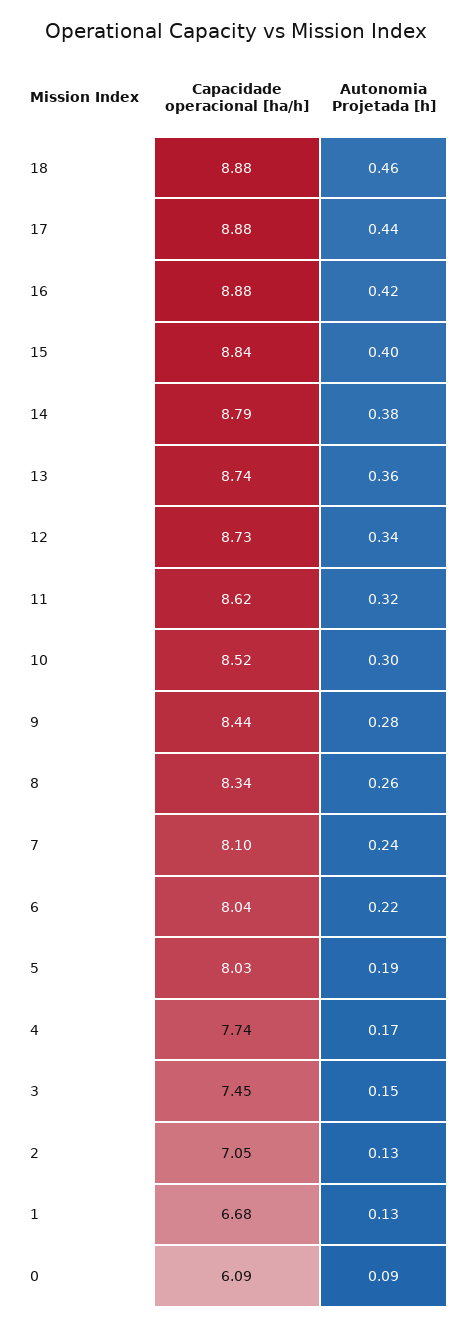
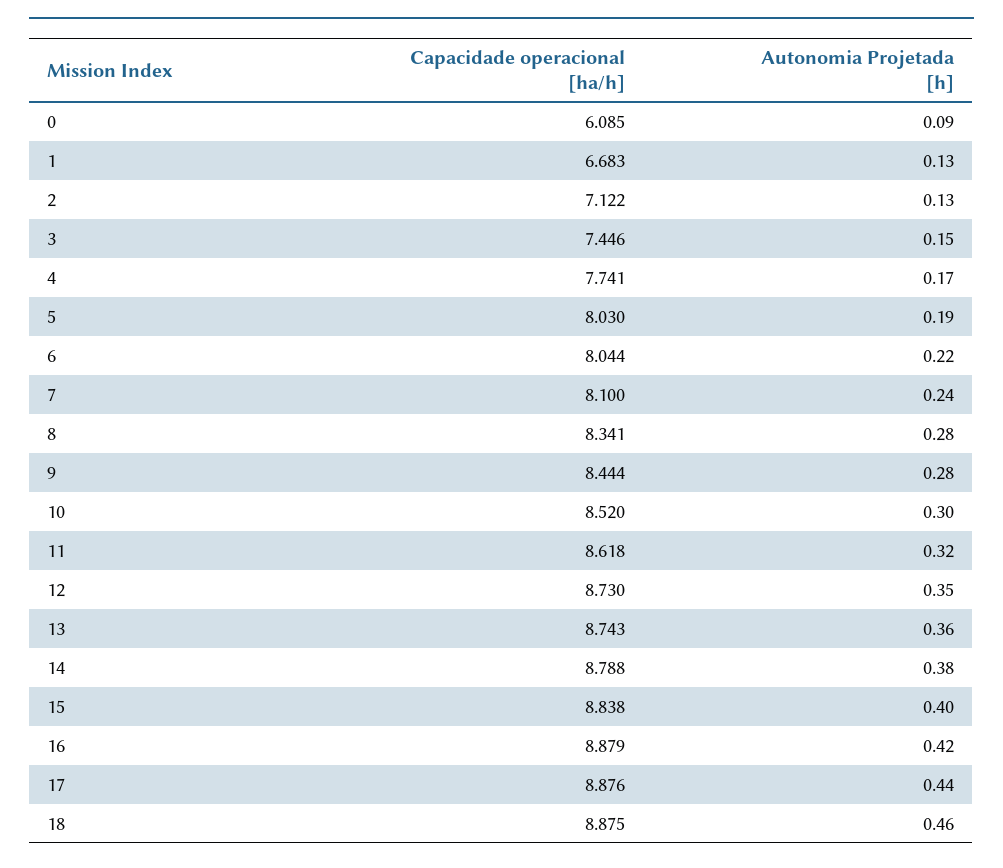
Autonomia Projetada [h], 12: 0.34 -> 0.35
Autonomia Projetada [h], 8: 0.26 -> 0.28
Capacidade operacional [ha/h], 2: 7.05 -> 7.122

